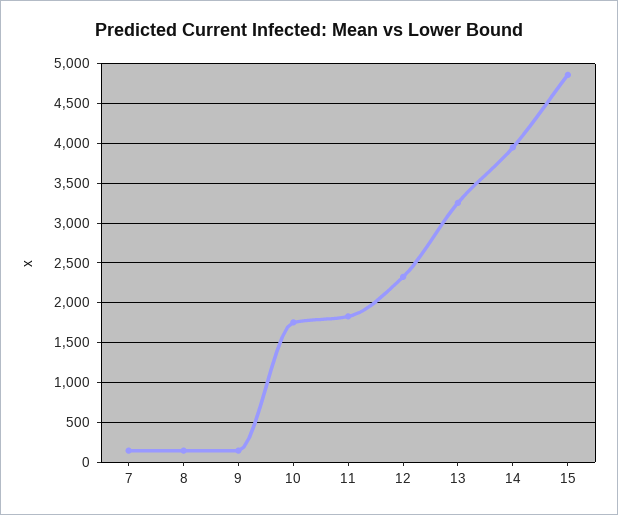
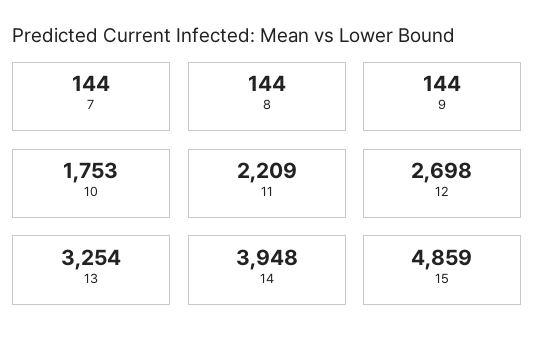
11: 1800 -> 2209
12: 2300 -> 2698

